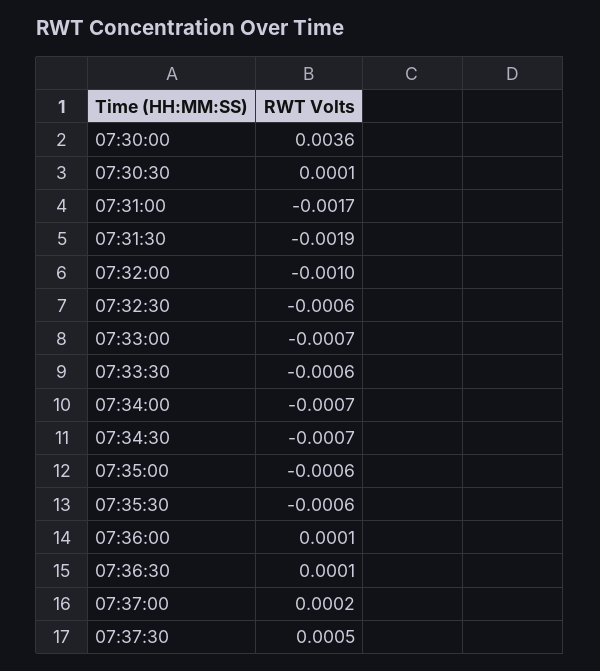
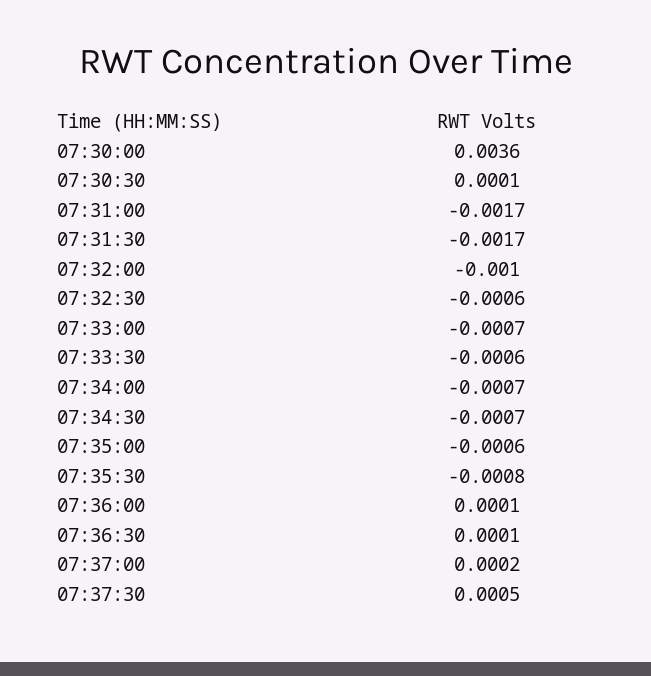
07:31:30: -0.0019 -> -0.0017
07:35:30: -0.0006 -> -0.0008

